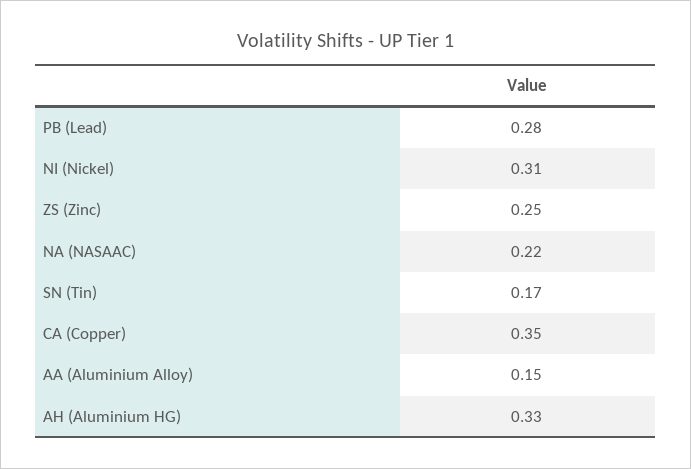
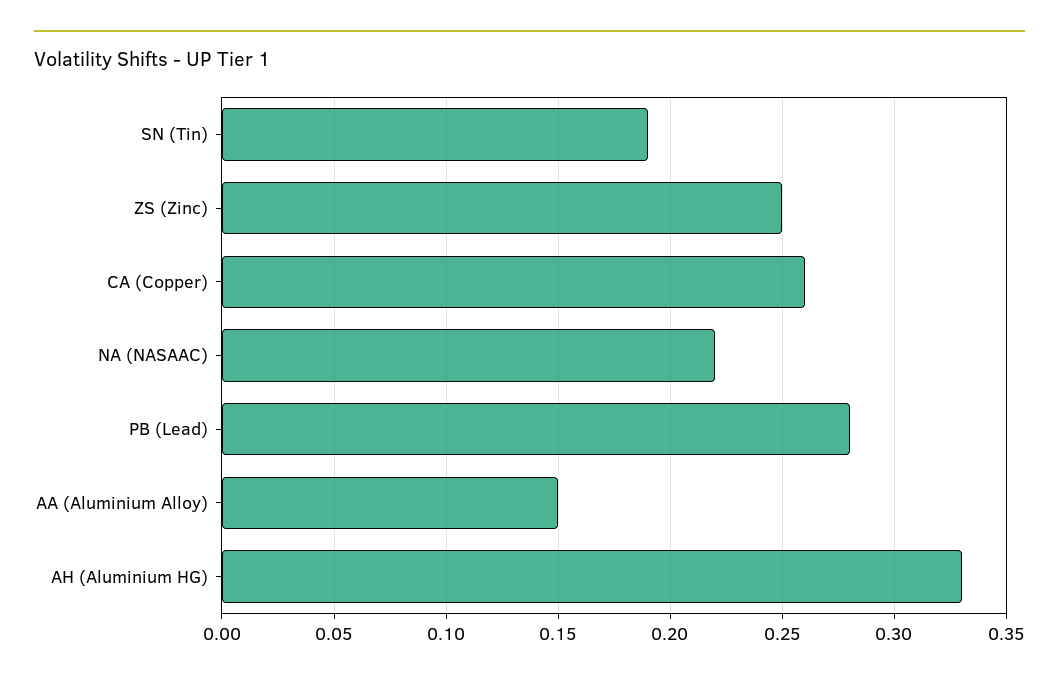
NI (Nickel): 0.31 -> none
SN (Tin): 0.17 -> 0.19
CA (Copper): 0.35 -> 0.26

